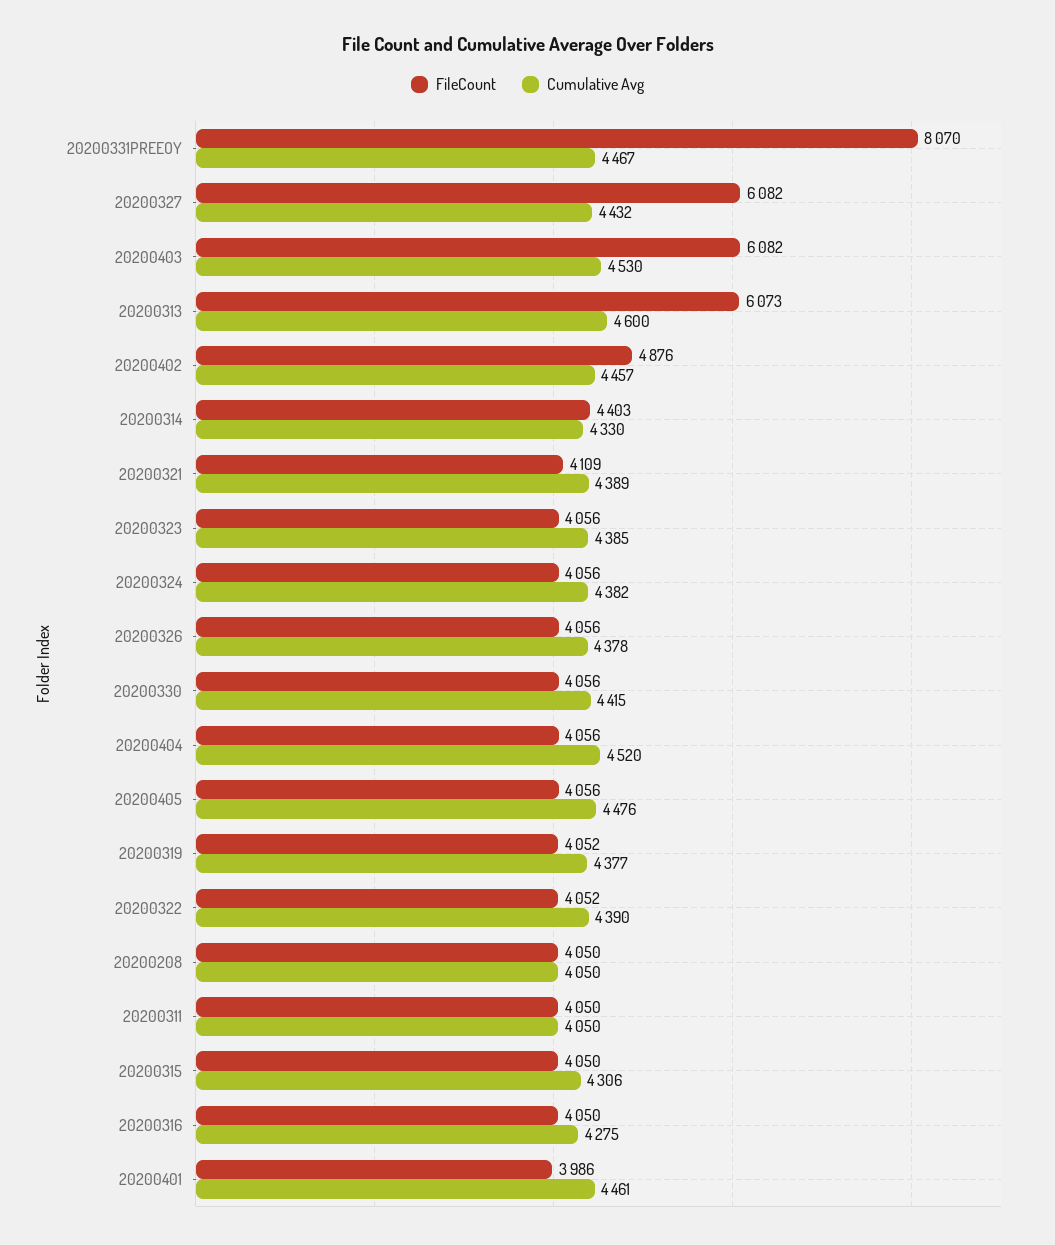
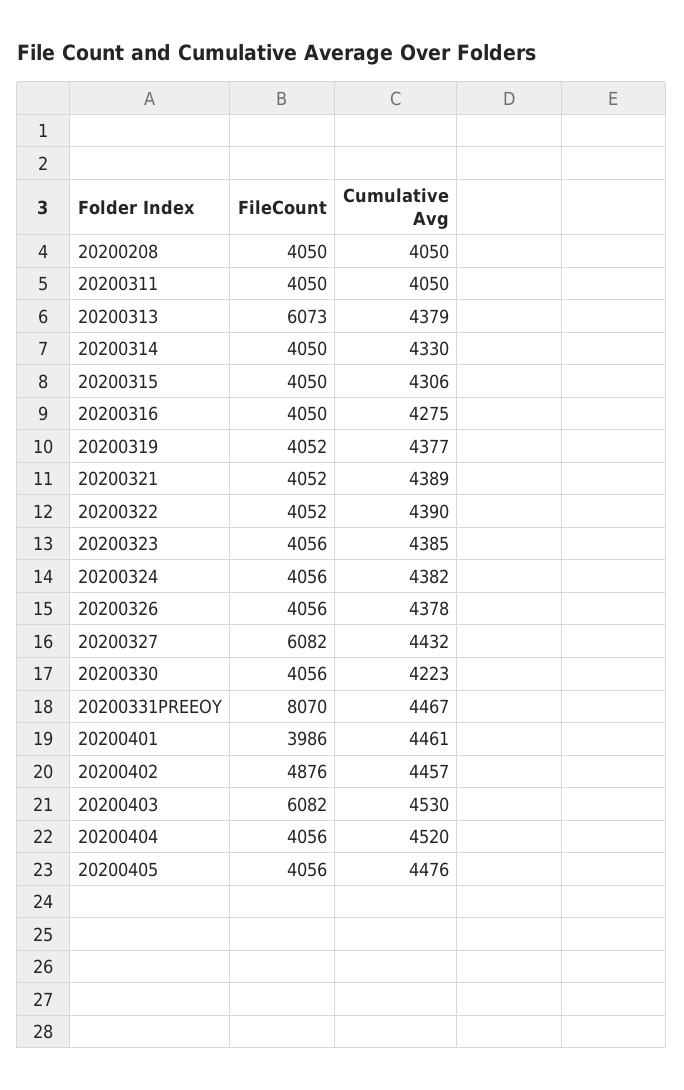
Cumulative Avg, 20200313: 4600 -> 4379
FileCount, 20200314: 4403 -> 4050
FileCount, 20200321: 4109 -> 4052
Cumulative Avg, 20200330: 4415 -> 4223

